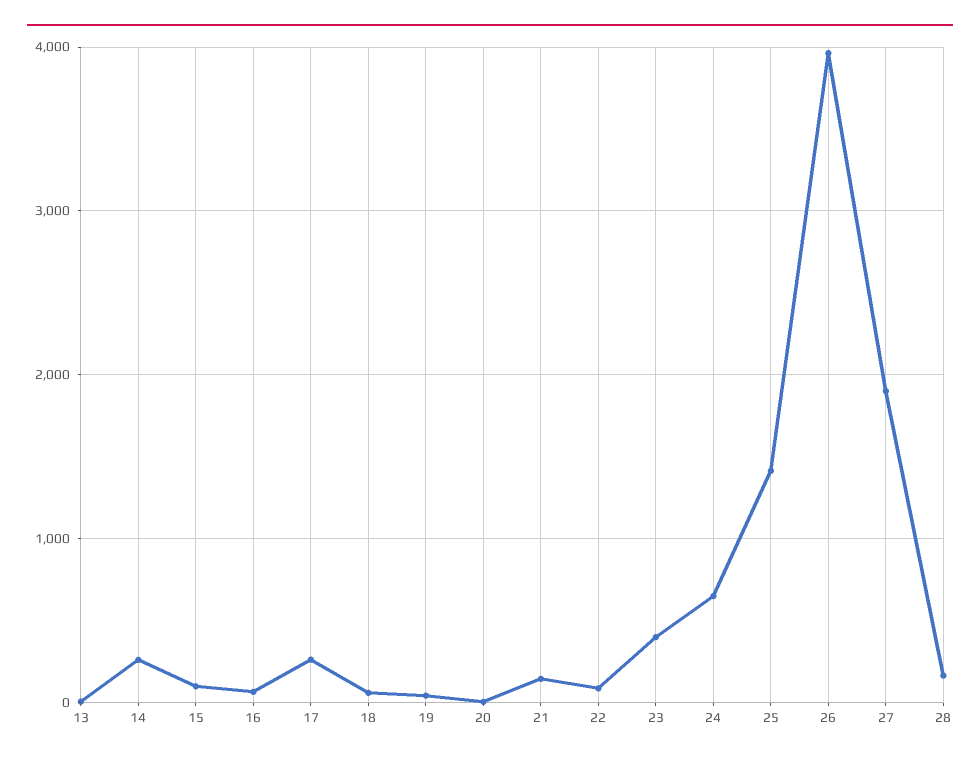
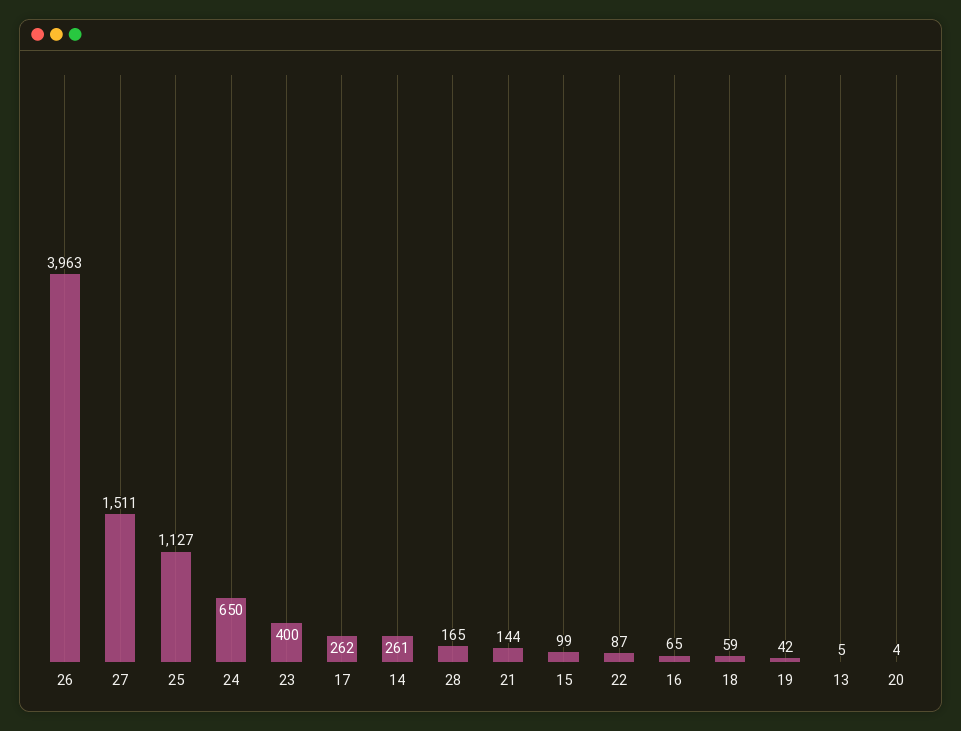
25: 1400 -> 1127
27: 1900 -> 1511

